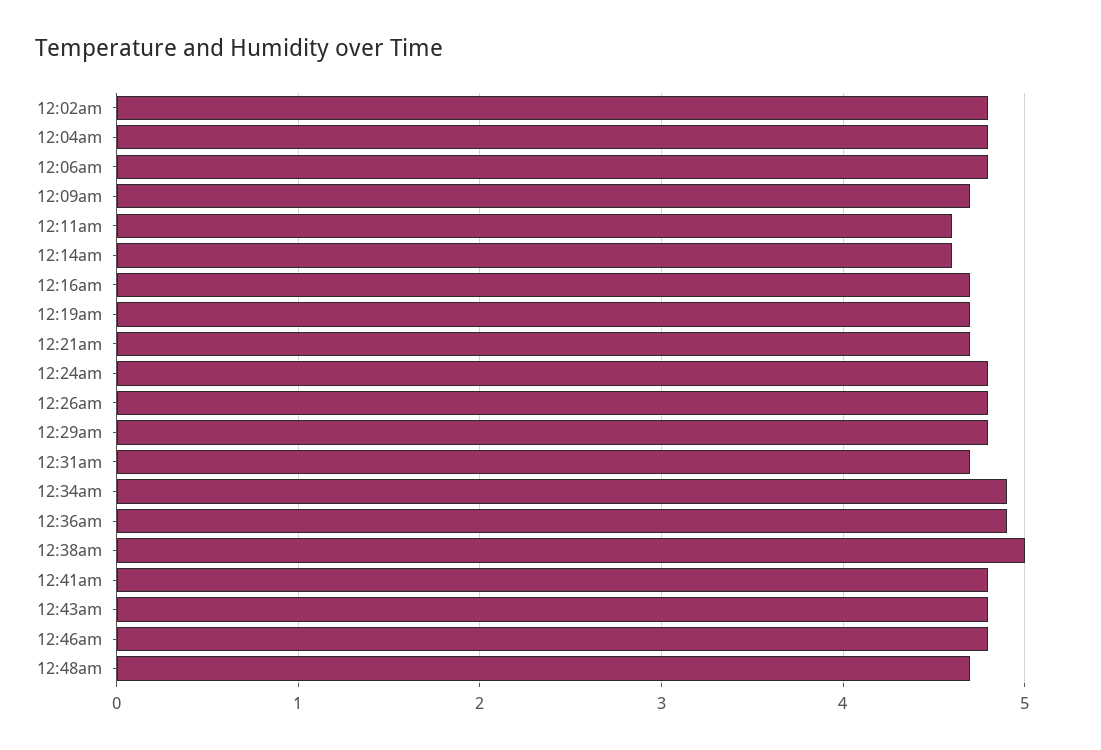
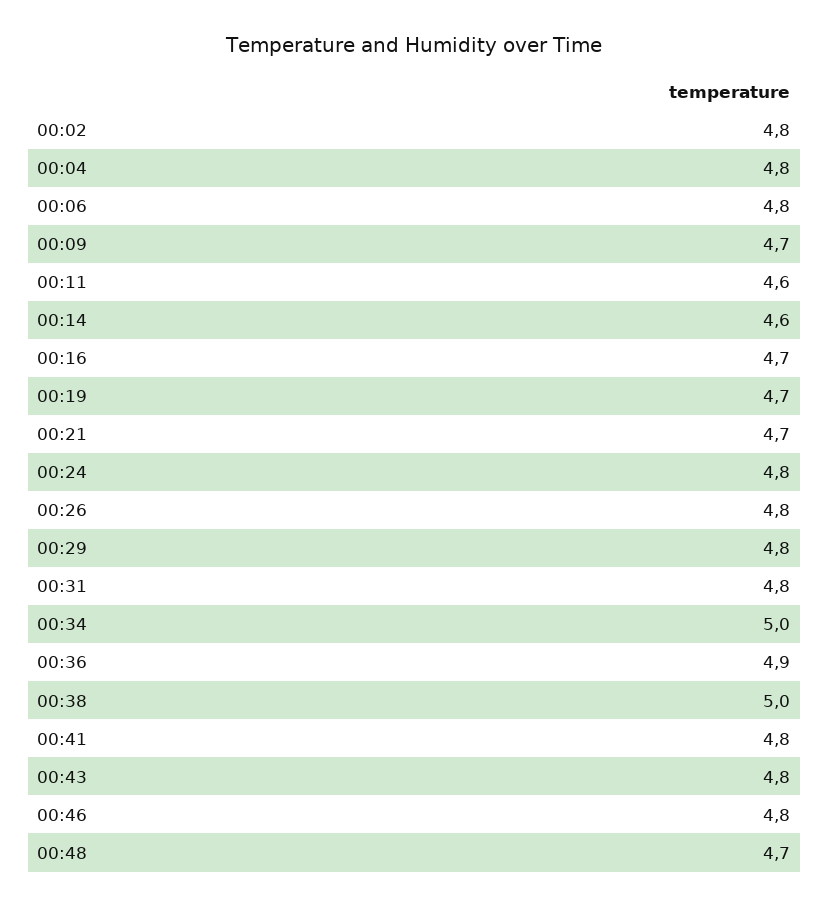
12:31am: 4.7 -> 4.8
12:34am: 4.9 -> 5

